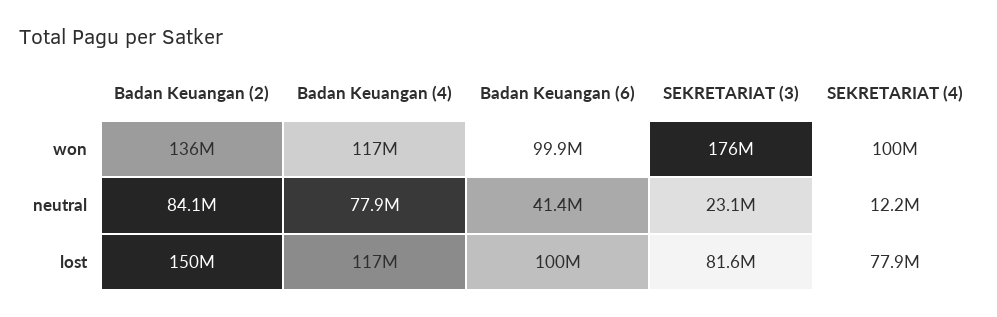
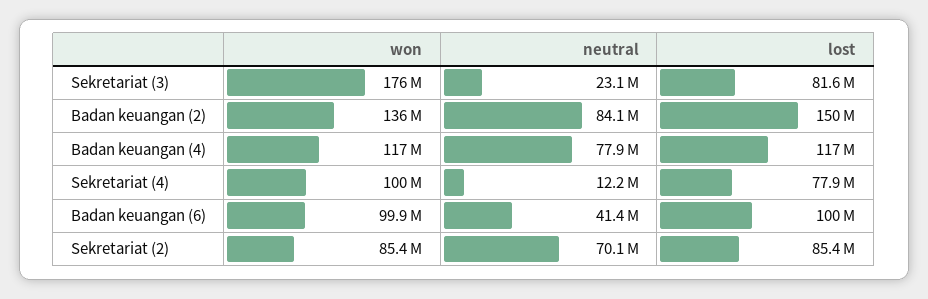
Sekretariat (2), won: none -> 85400000
Sekretariat (2), neutral: none -> 70100000
Sekretariat (2), lost: none -> 85400000

